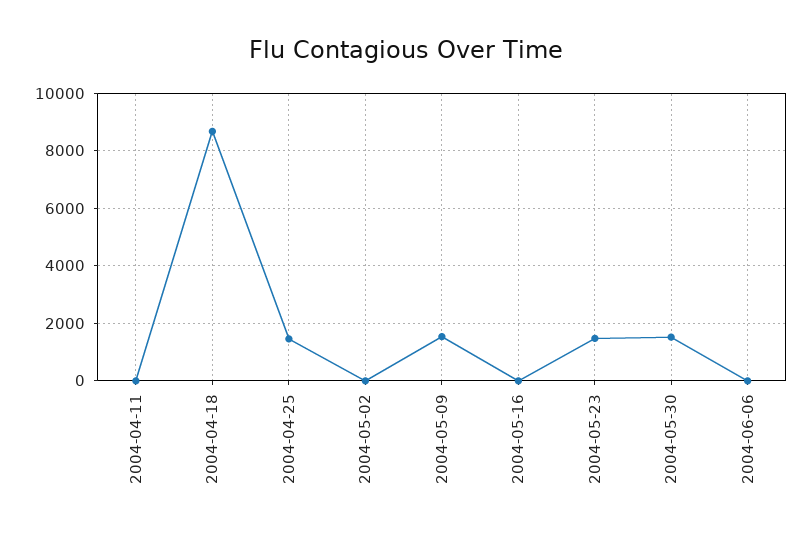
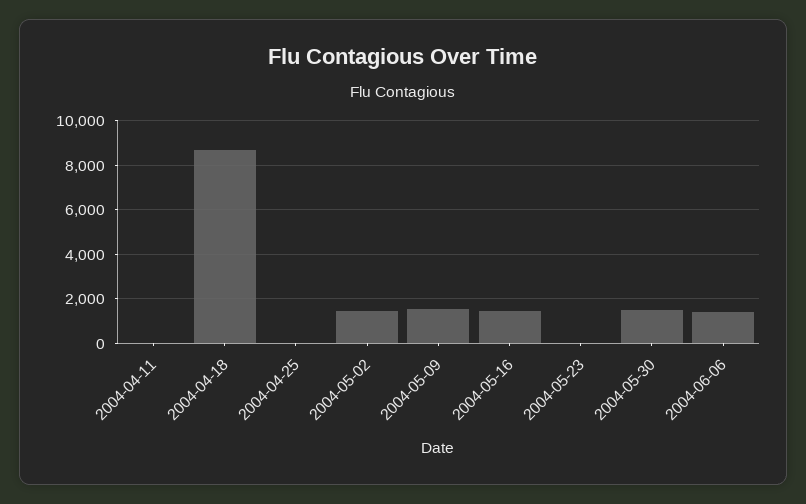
2004-04-25: 1500 -> 0
2004-05-02: 0 -> 1500
2004-05-16: 0 -> 1500
2004-05-23: 1500 -> 0
2004-06-06: 0 -> 1500

